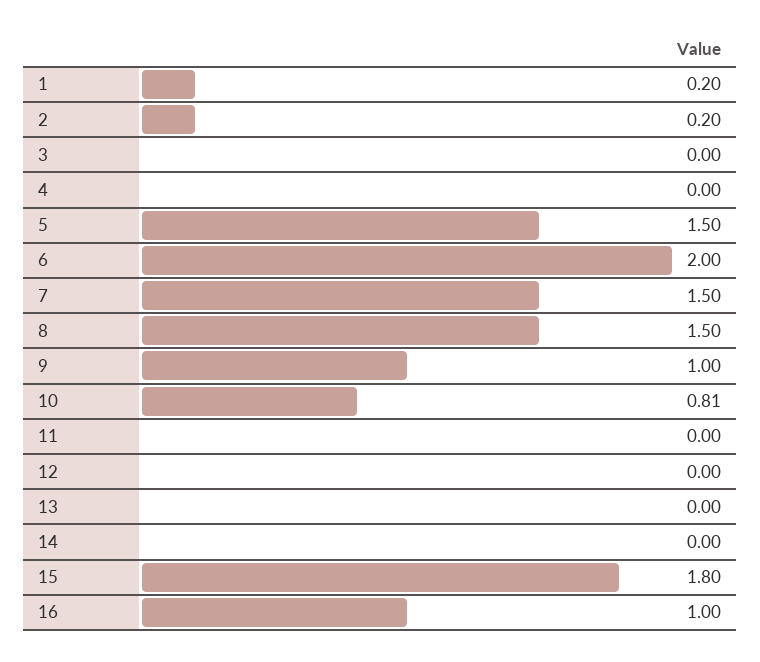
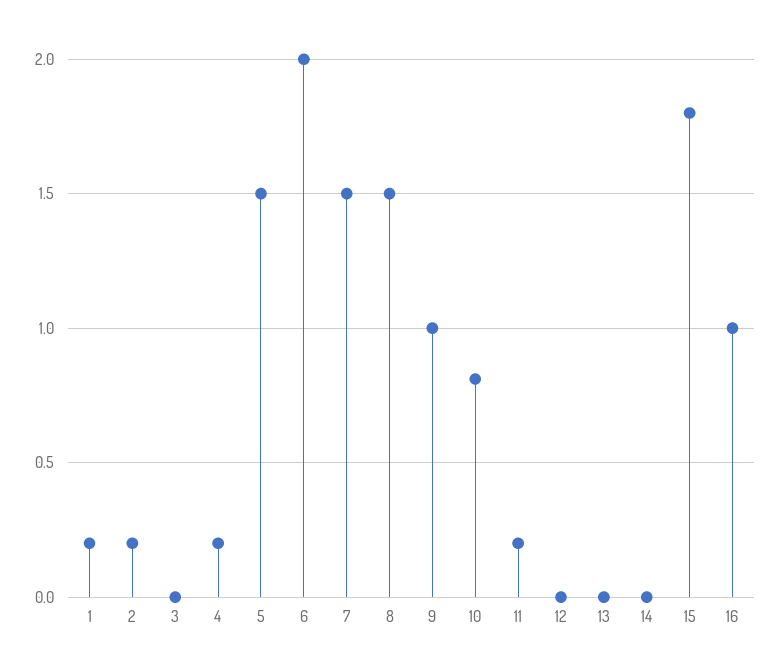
4: 0 -> 0.2
11: 0 -> 0.2

